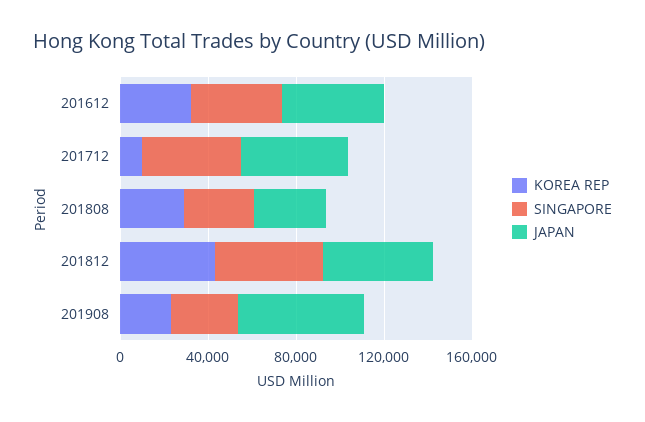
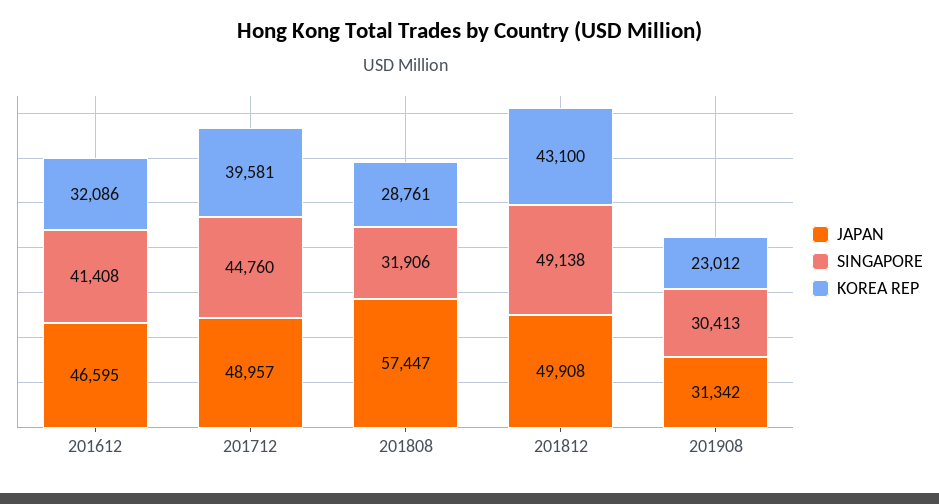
KOREA REP, 201712: 10000 -> 39581
JAPAN, 201808: 30000 -> 57447
JAPAN, 201908: 60000 -> 31342

